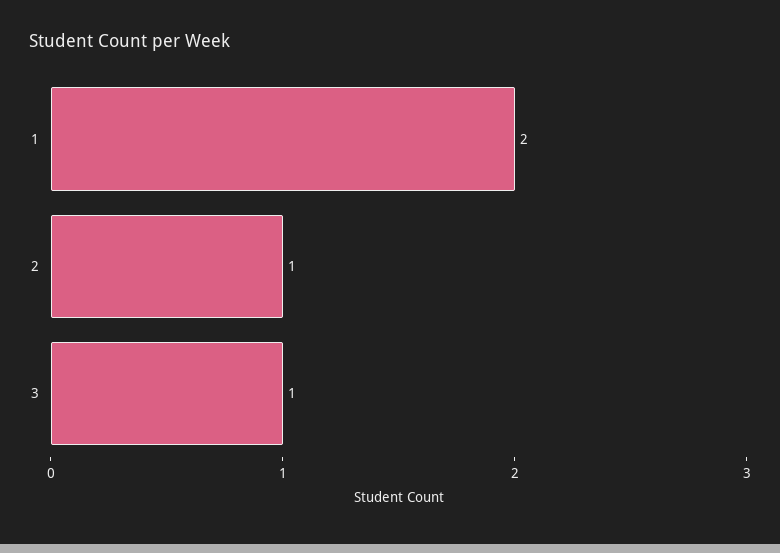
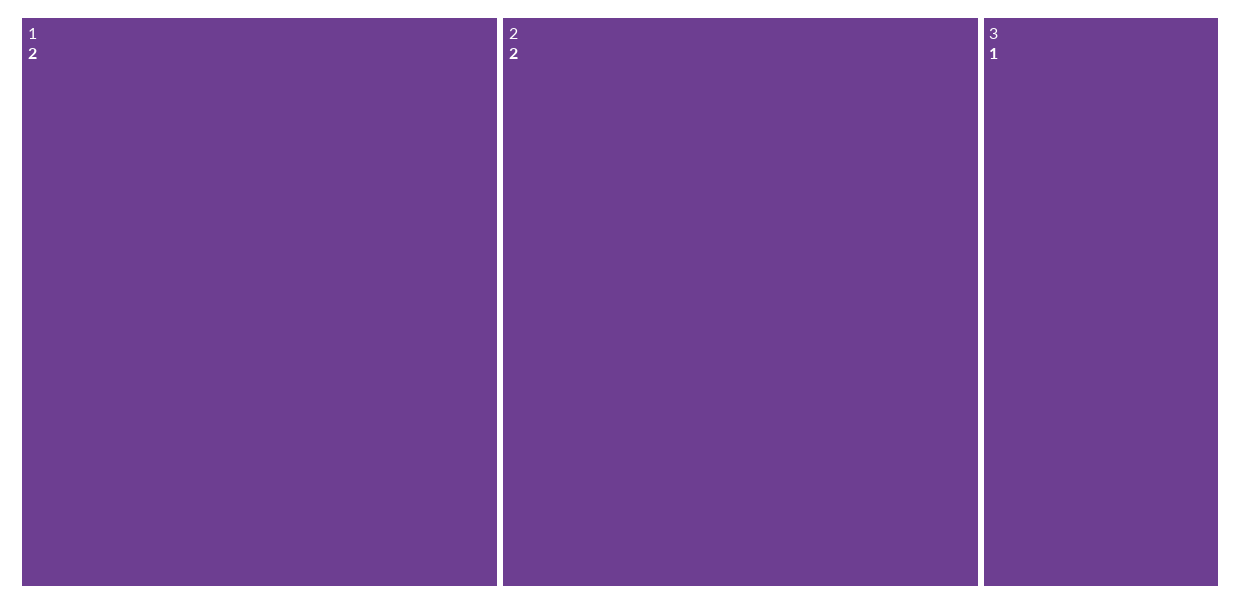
2: 1 -> 2

